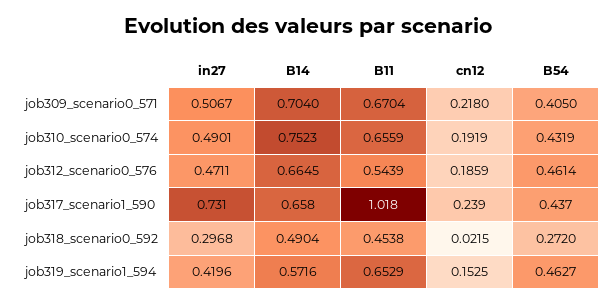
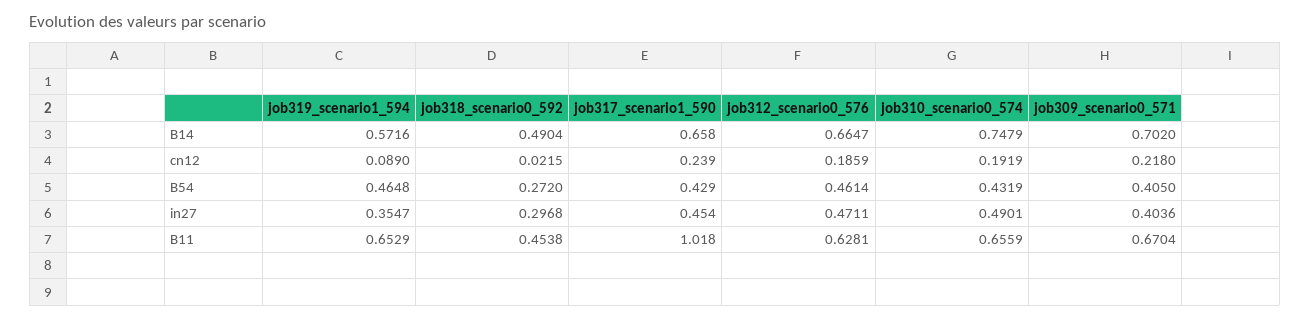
in27, job309_scenario0_571: 0.5067 -> 0.4036
B14, job309_scenario0_571: 0.704 -> 0.702
B14, job310_scenario0_574: 0.7523 -> 0.7479
B14, job312_scenario0_576: 0.6645 -> 0.6647
B11, job312_scenario0_576: 0.5439 -> 0.6281
in27, job317_scenario1_590: 0.731 -> 0.454
B54, job317_scenario1_590: 0.437 -> 0.429
in27, job319_scenario1_594: 0.4196 -> 0.3547
cn12, job319_scenario1_594: 0.1525 -> 0.089
B54, job319_scenario1_594: 0.4627 -> 0.4648

